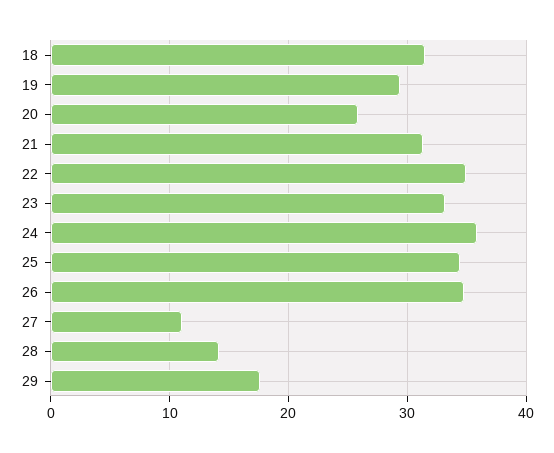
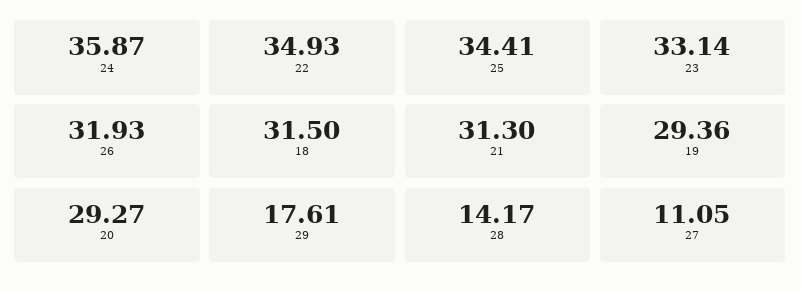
20: 26 -> 29.27
26: 35 -> 31.93

